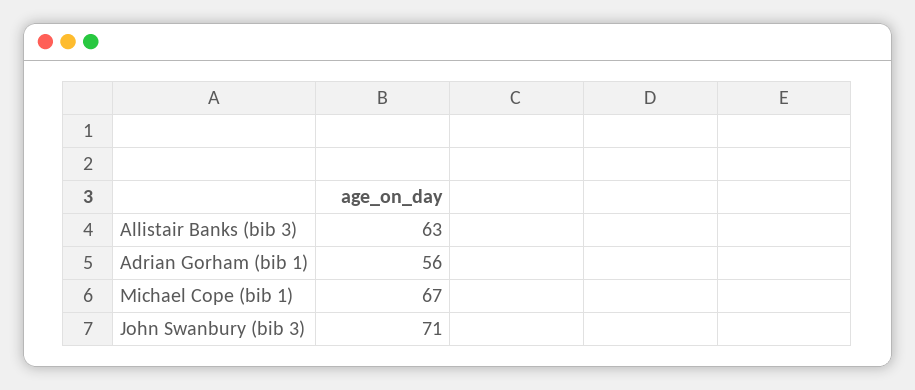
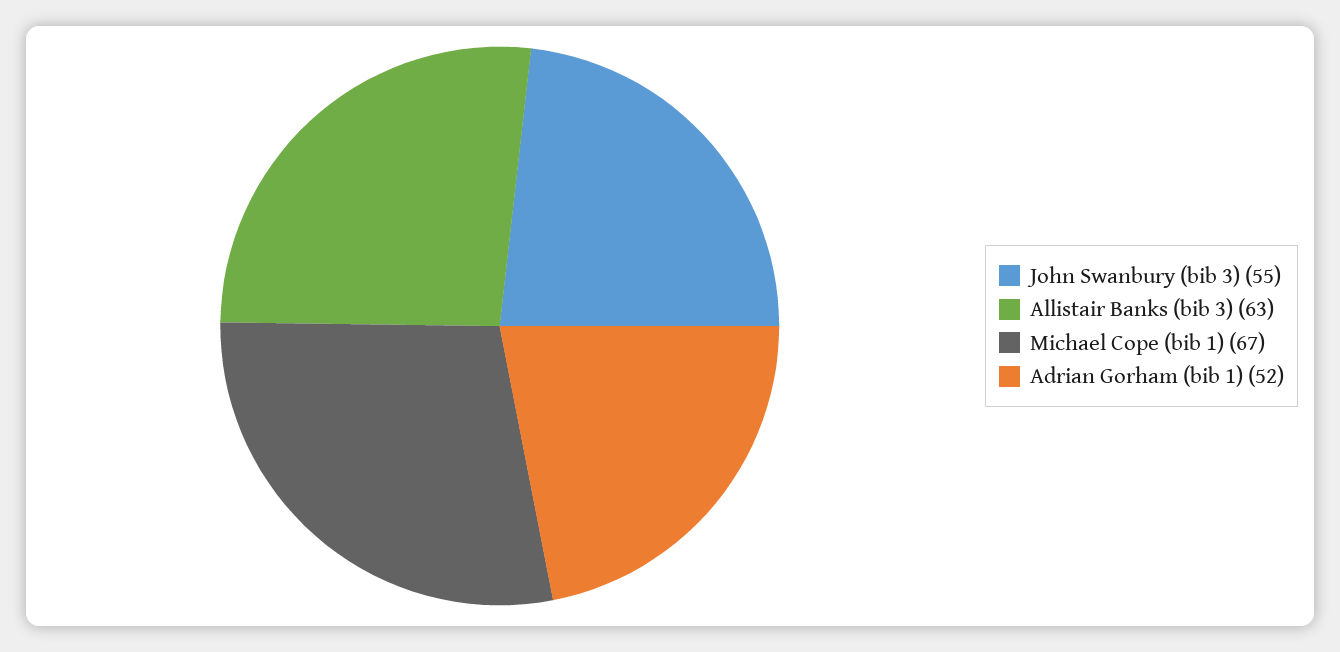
Adrian Gorham (bib 1): 56 -> 52
John Swanbury (bib 3): 71 -> 55

